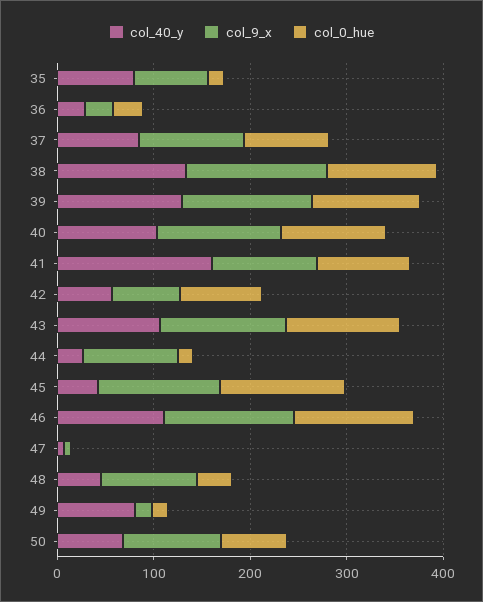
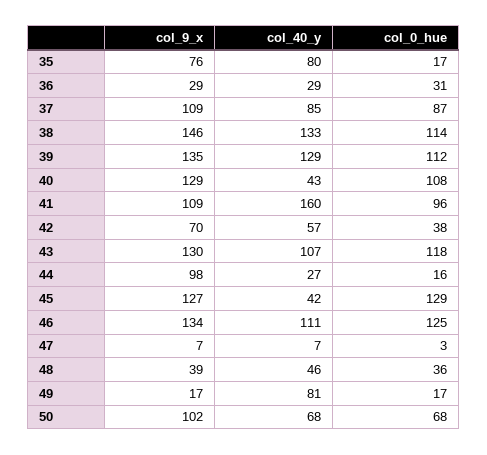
col_40_y, 40: 100 -> 43
col_0_hue, 42: 80 -> 38
col_9_x, 48: 100 -> 39

